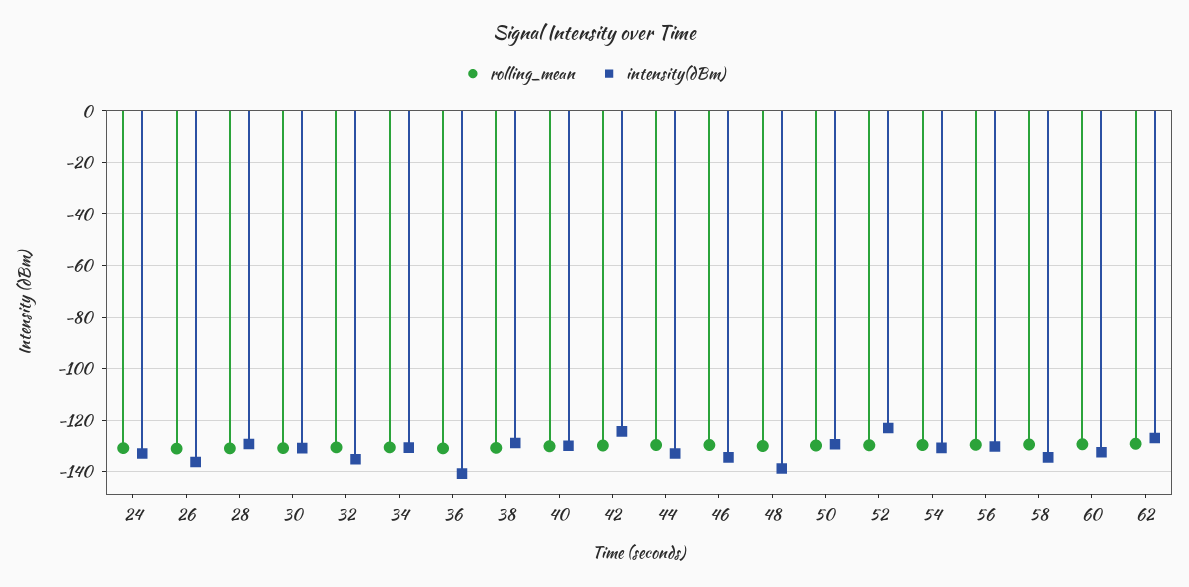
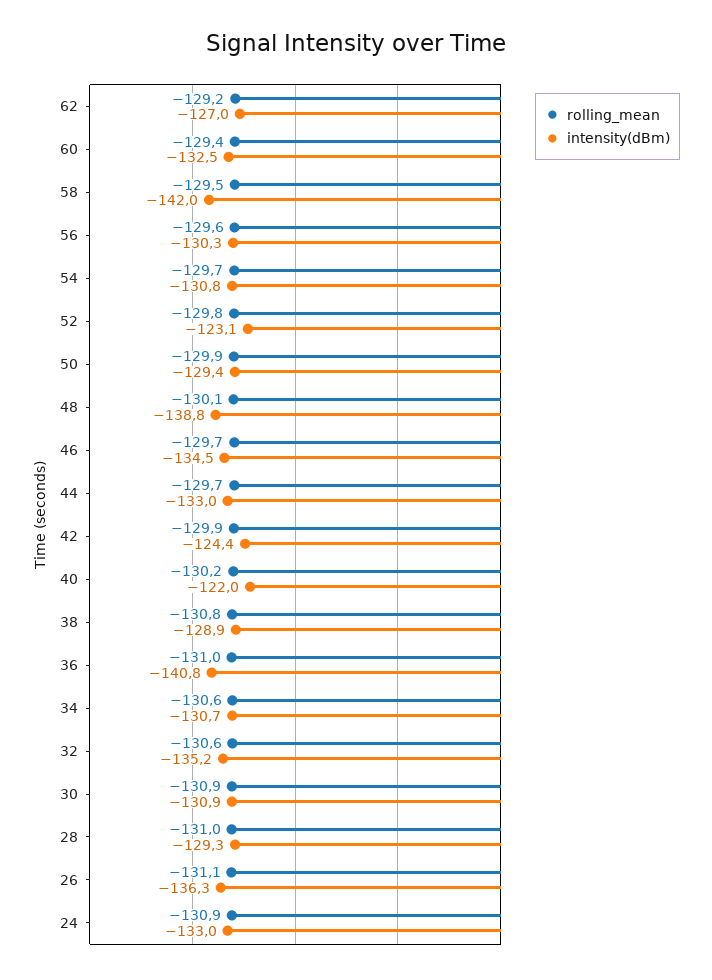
intensity(dBm), 40: -130 -> -122
intensity(dBm), 58: -135 -> -142

